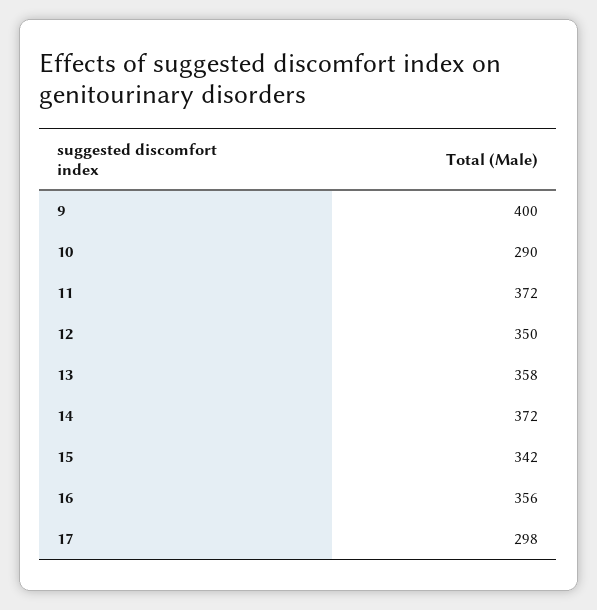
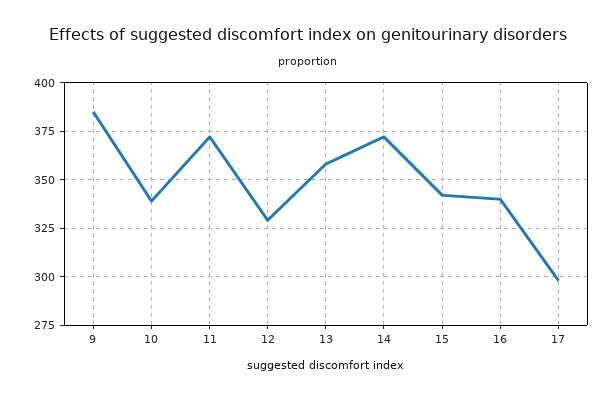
9: 400 -> 385
10: 290 -> 340
12: 350 -> 330
16: 356 -> 340

